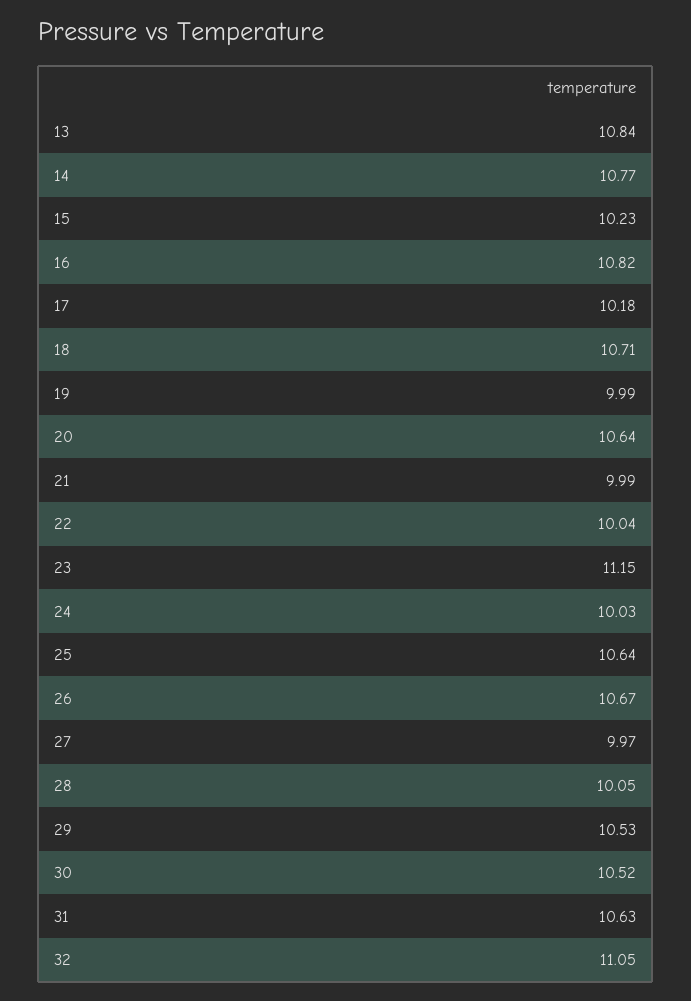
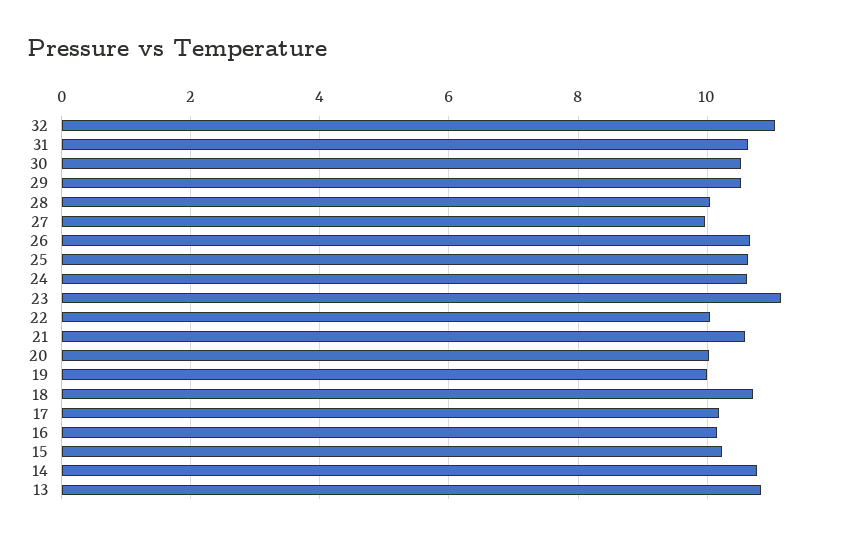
16: 10.82 -> 10.2
20: 10.64 -> 10
21: 9.99 -> 10.6
24: 10.03 -> 10.6

